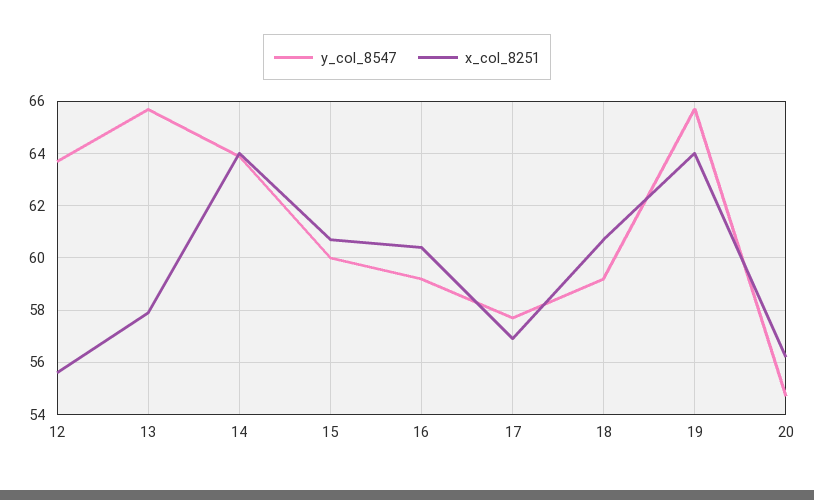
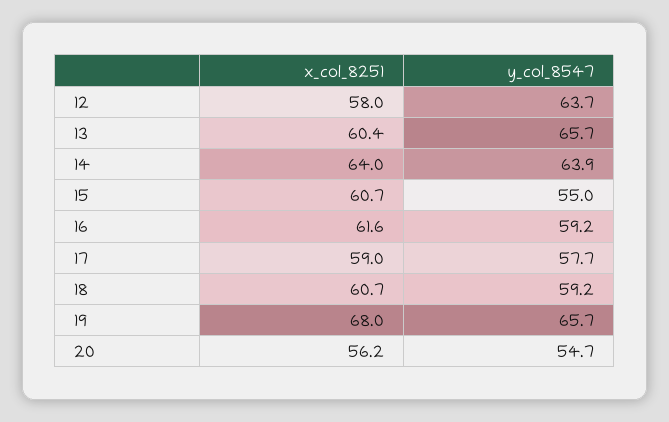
x_col_8251, 12: 55.5 -> 58
x_col_8251, 13: 58 -> 60.4
y_col_8547, 15: 60 -> 55
x_col_8251, 16: 60.5 -> 61.6
x_col_8251, 17: 57 -> 59
x_col_8251, 19: 64 -> 68

